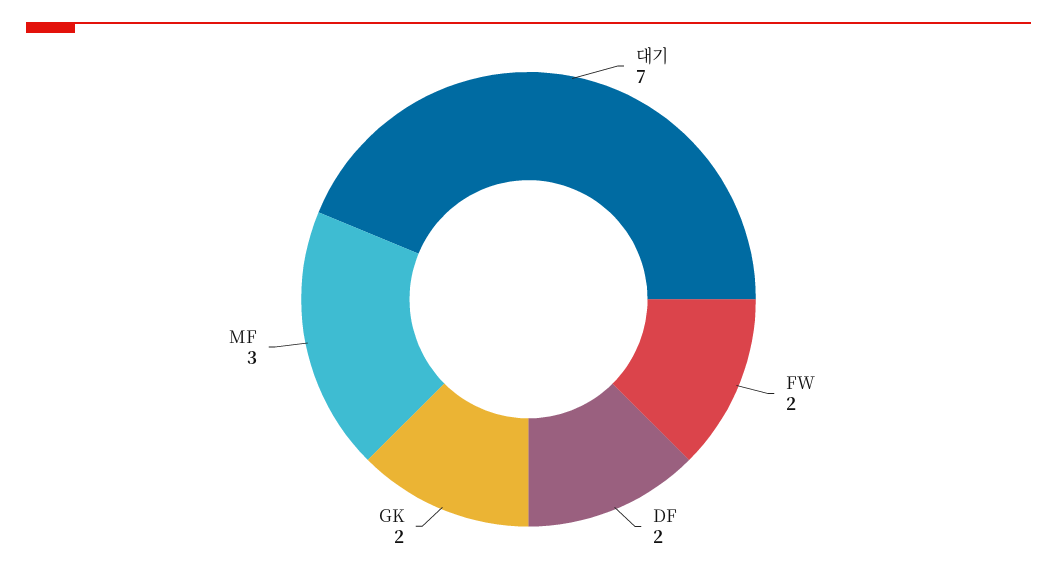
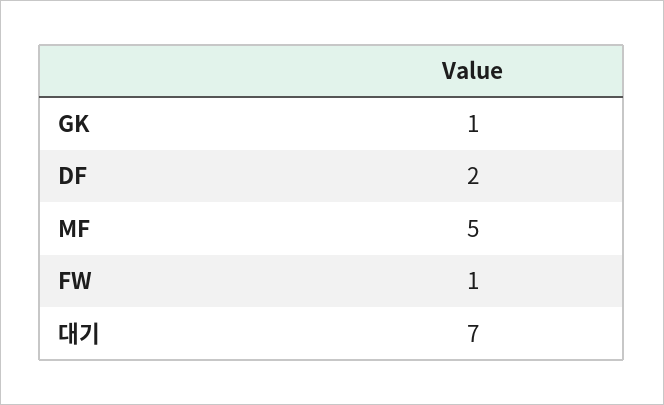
FW: 2 -> 1
GK: 2 -> 1
MF: 3 -> 5

